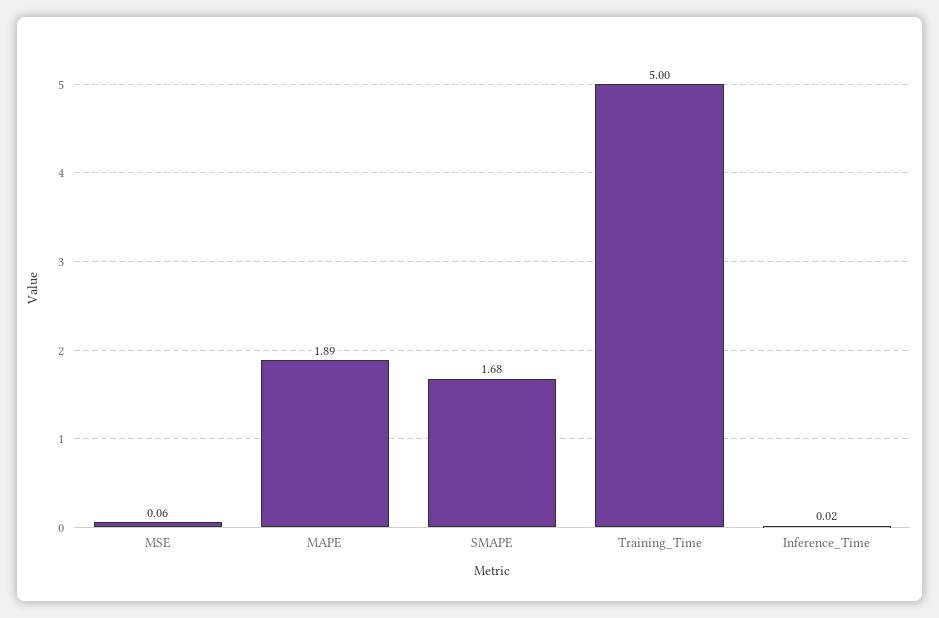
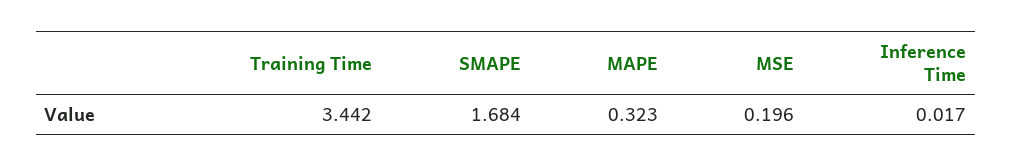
MSE: 0.06 -> 0.196
MAPE: 1.89 -> 0.323
Training_Time: 5 -> 3.442

